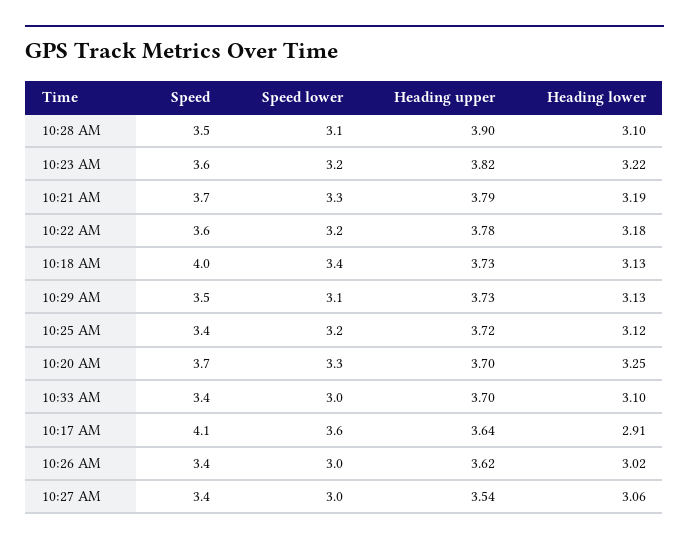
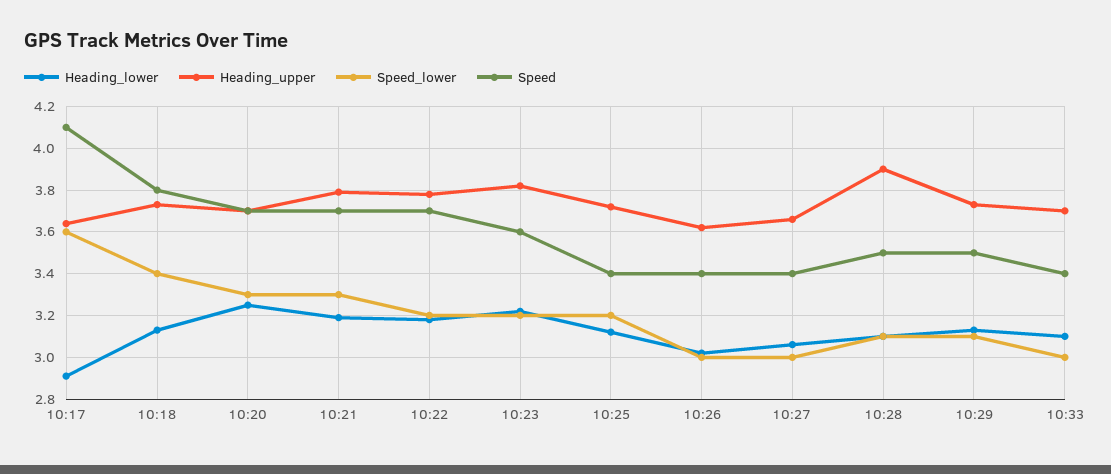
Speed, 10:22 AM: 3.6 -> 3.7
Speed, 10:18 AM: 4 -> 3.8
Heading upper, 10:27 AM: 3.54 -> 3.65

